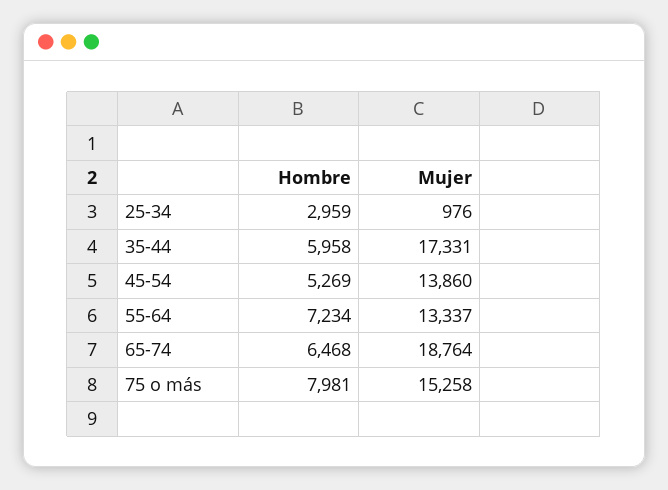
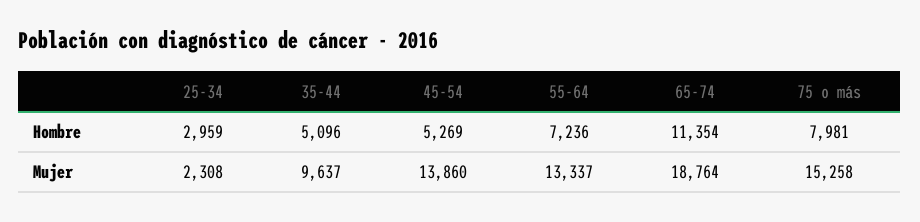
Mujer, 25-34: 976 -> 2308
Hombre, 35-44: 5958 -> 5096
Mujer, 35-44: 17331 -> 9637
Hombre, 55-64: 7234 -> 7236
Hombre, 65-74: 6468 -> 11354

